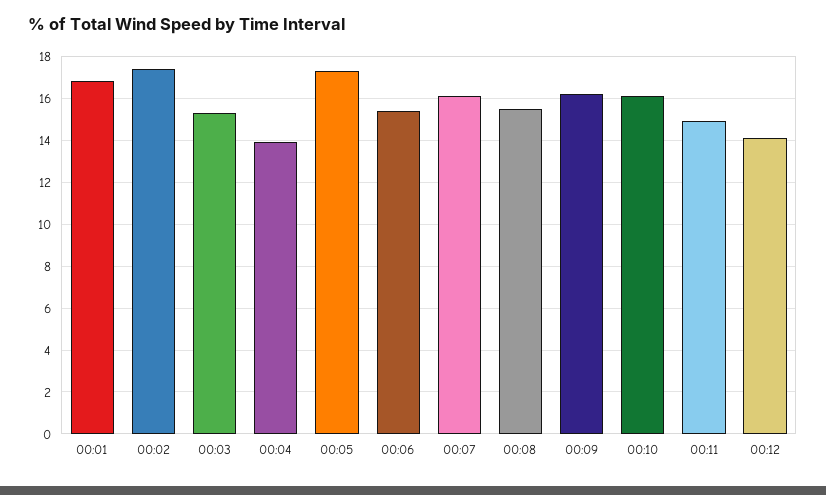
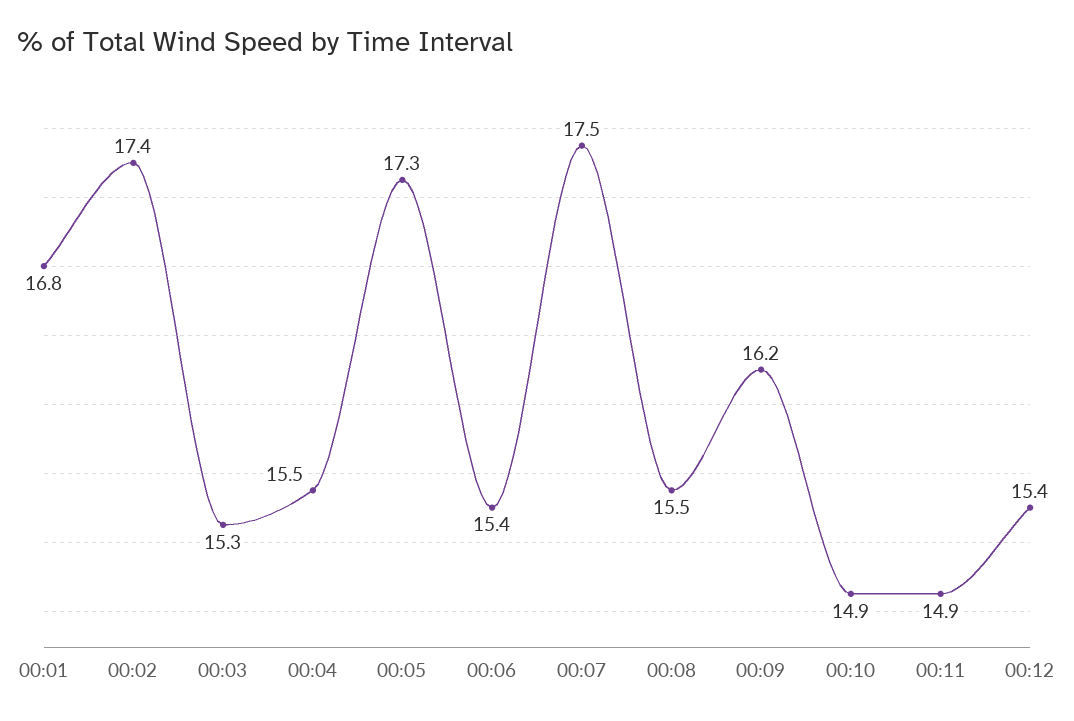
00:04: 14 -> 15.5
00:07: 16 -> 17.5
00:10: 16 -> 14.9
00:12: 14 -> 15.4

